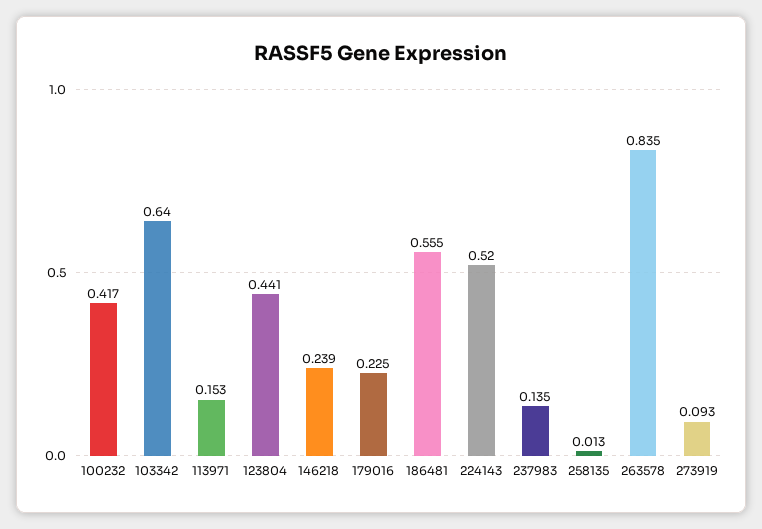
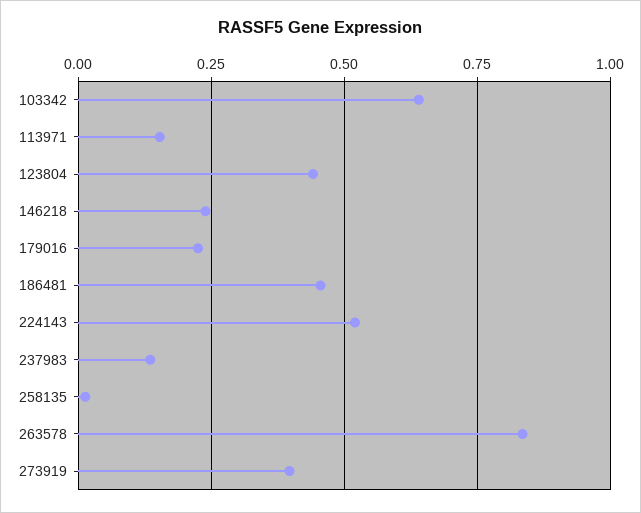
100232: 0.417 -> none
186481: 0.555 -> 0.45
273919: 0.093 -> 0.4

